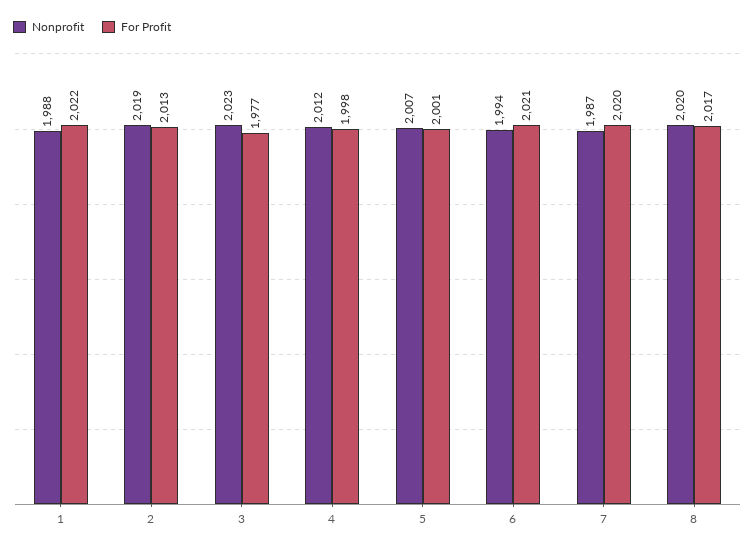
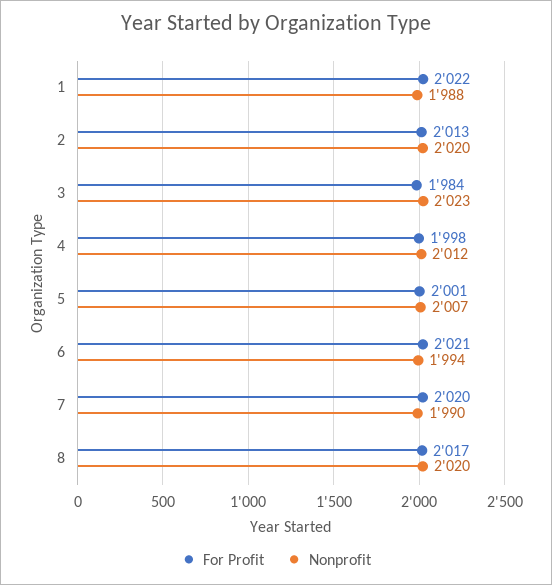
Nonprofit, 2: 2019 -> 2020
For Profit, 3: 1977 -> 1984
Nonprofit, 7: 1987 -> 1990

